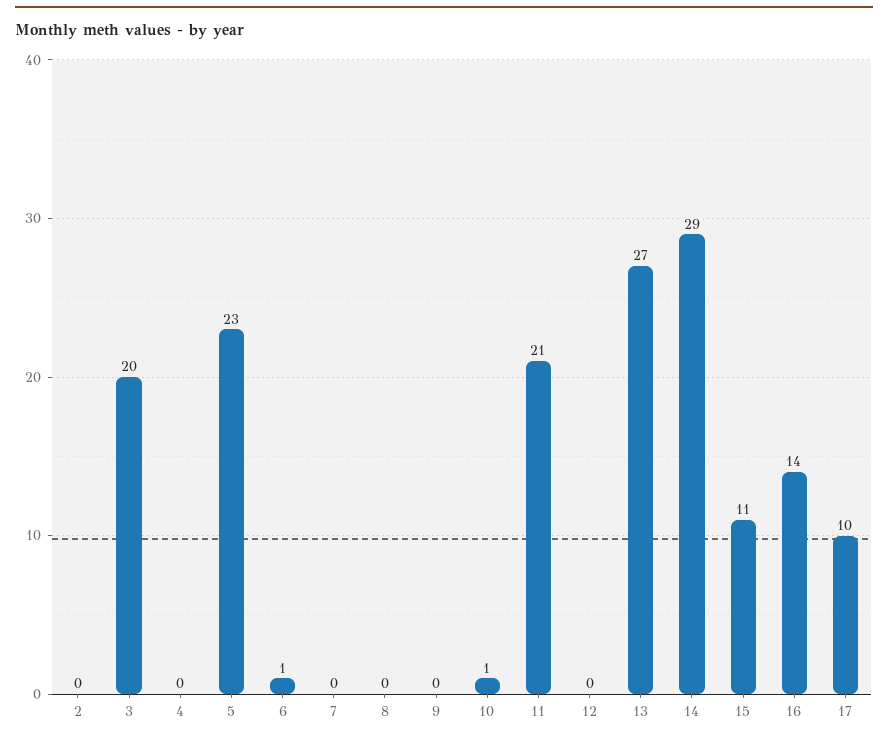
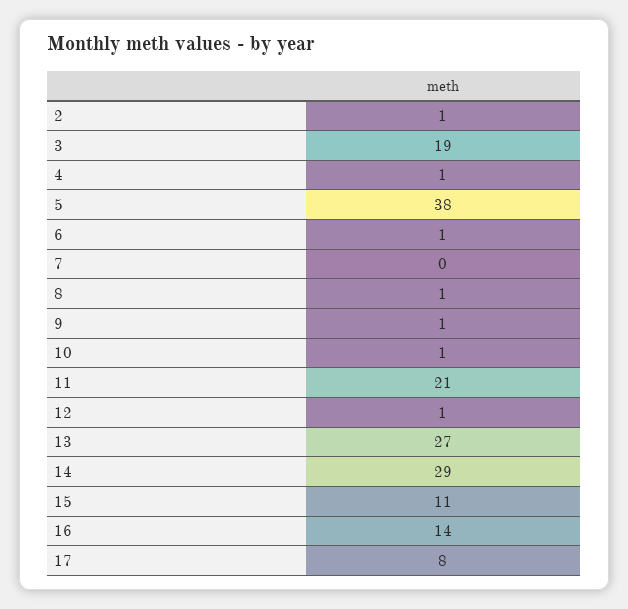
2: 0 -> 1
3: 20 -> 19
4: 0 -> 1
5: 23 -> 38
8: 0 -> 1
9: 0 -> 1
12: 0 -> 1
17: 10 -> 8

